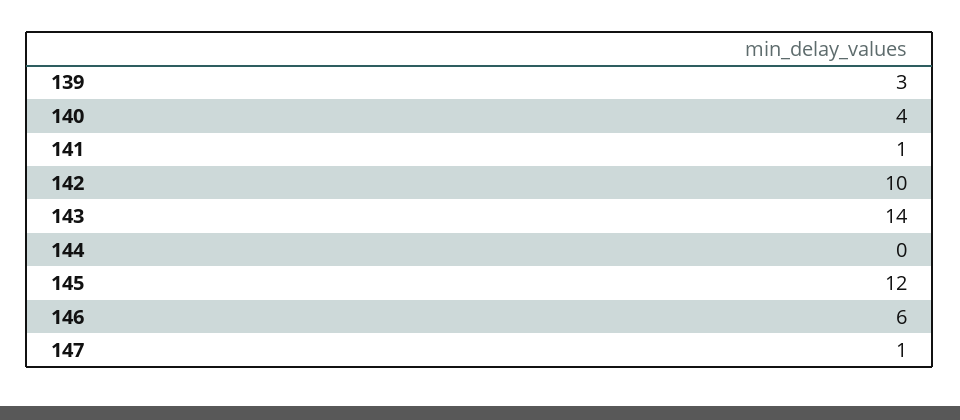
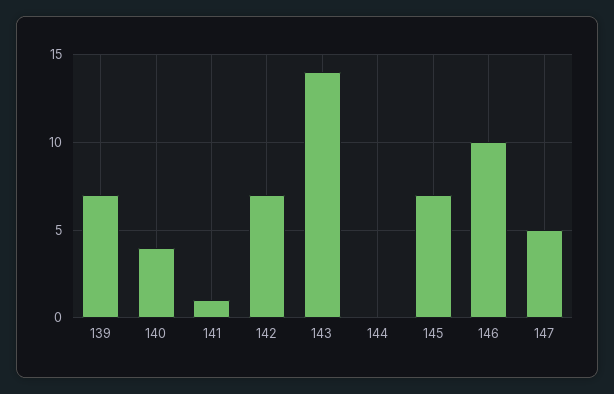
139: 3 -> 7
142: 10 -> 7
145: 12 -> 7
146: 6 -> 10
147: 1 -> 5

